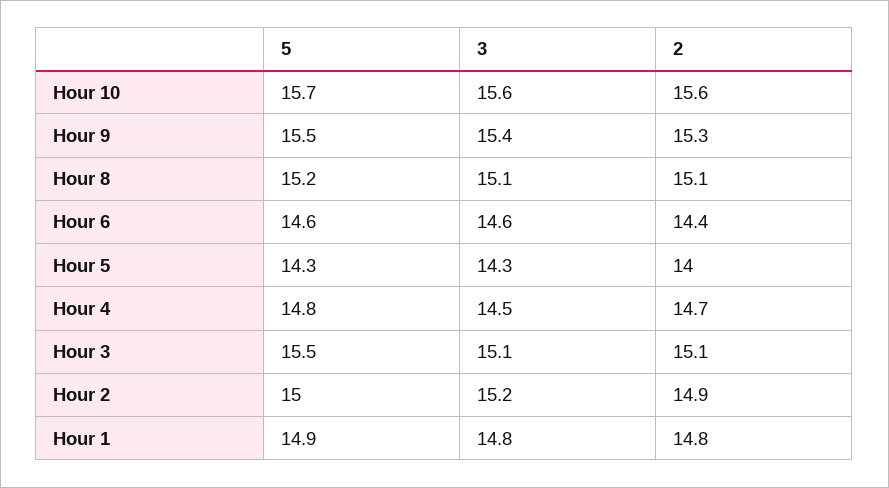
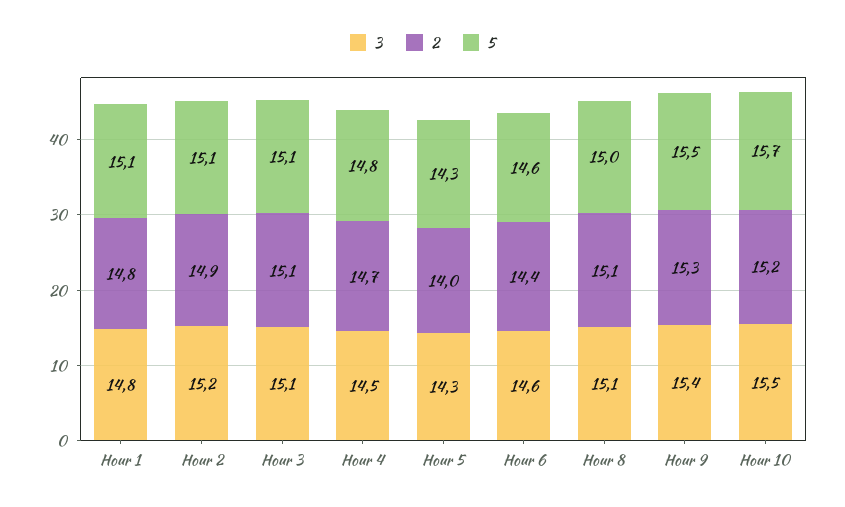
3, Hour 10: 15.6 -> 15.5
2, Hour 10: 15.6 -> 15.2
5, Hour 8: 15.2 -> 15
5, Hour 3: 15.5 -> 15.1
5, Hour 2: 15 -> 15.1
5, Hour 1: 14.9 -> 15.1

